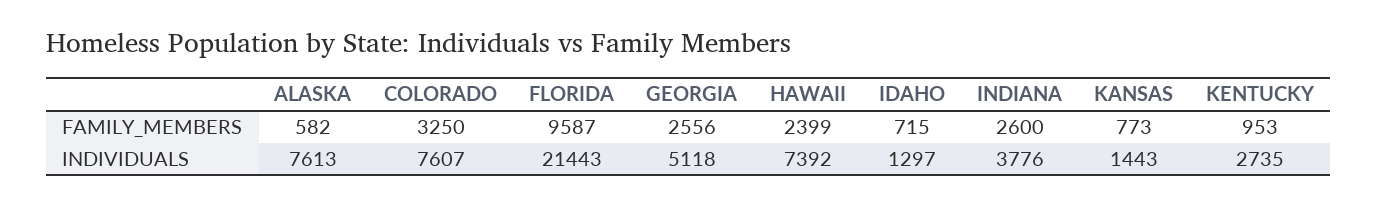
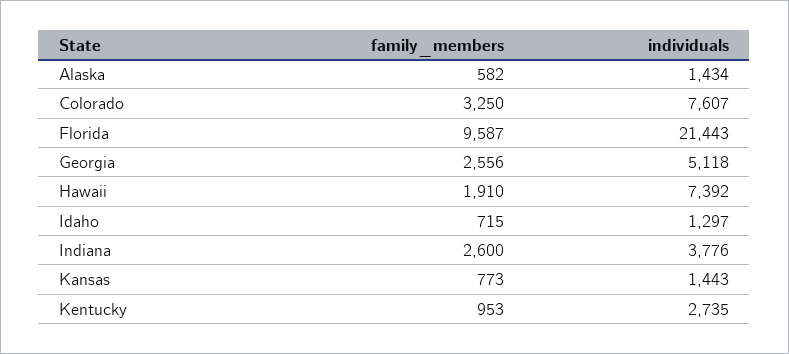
HAWAII, FAMILY_MEMBERS: 2399 -> 1910
ALASKA, INDIVIDUALS: 7613 -> 1434

